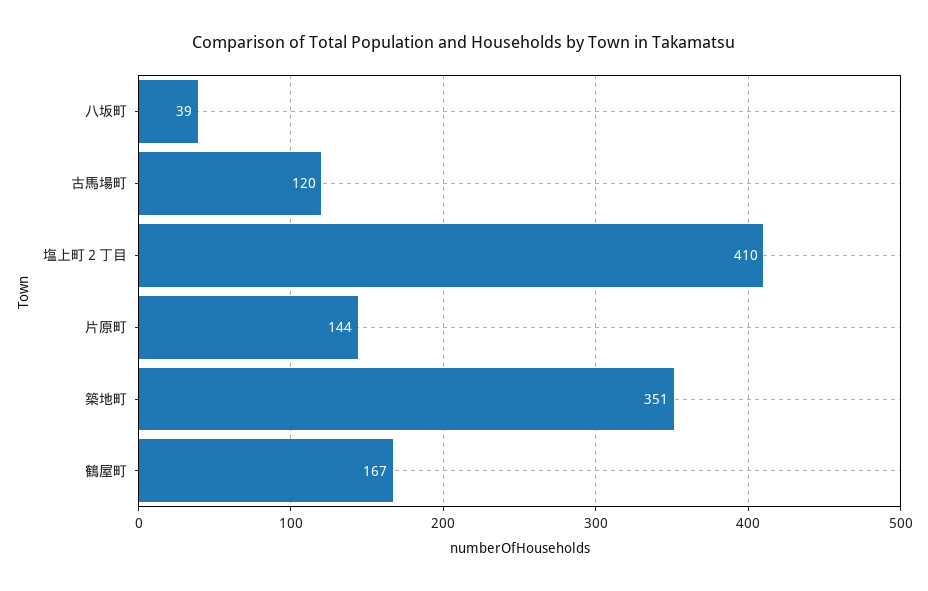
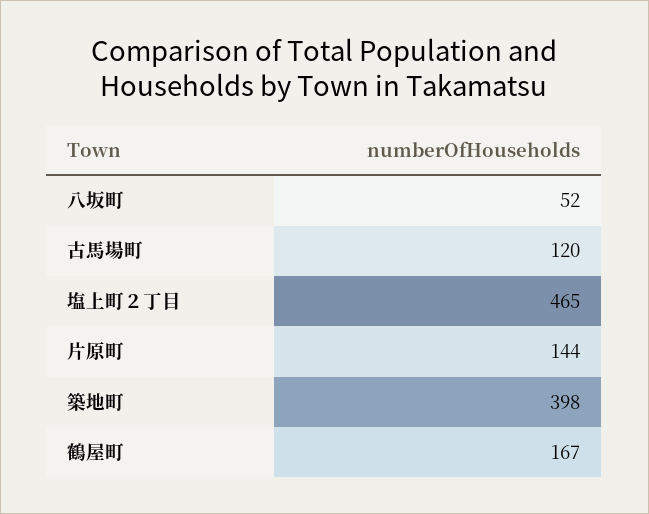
八坂町: 39 -> 52
塩上町２丁目: 410 -> 465
築地町: 351 -> 398

